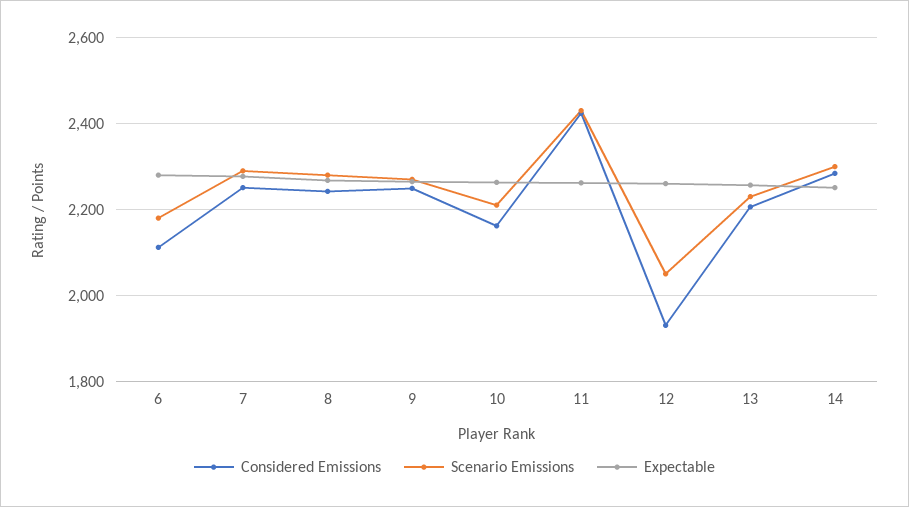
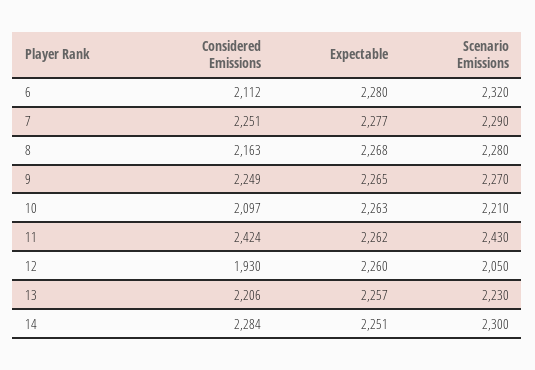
Scenario Emissions, 6: 2180 -> 2320
Considered Emissions, 8: 2240 -> 2163
Considered Emissions, 10: 2160 -> 2097

